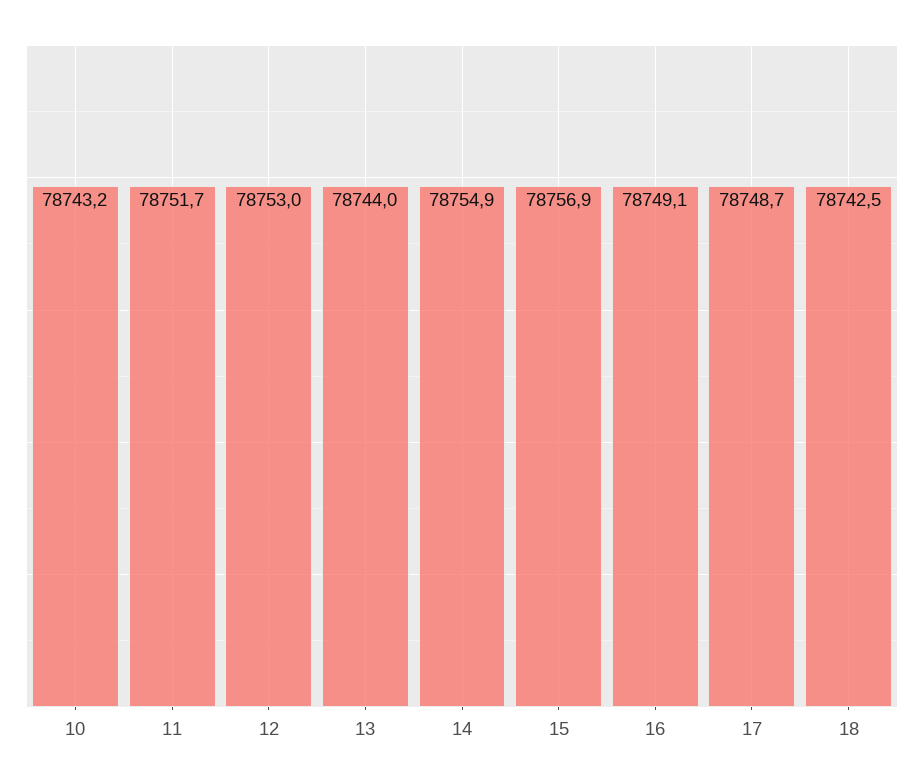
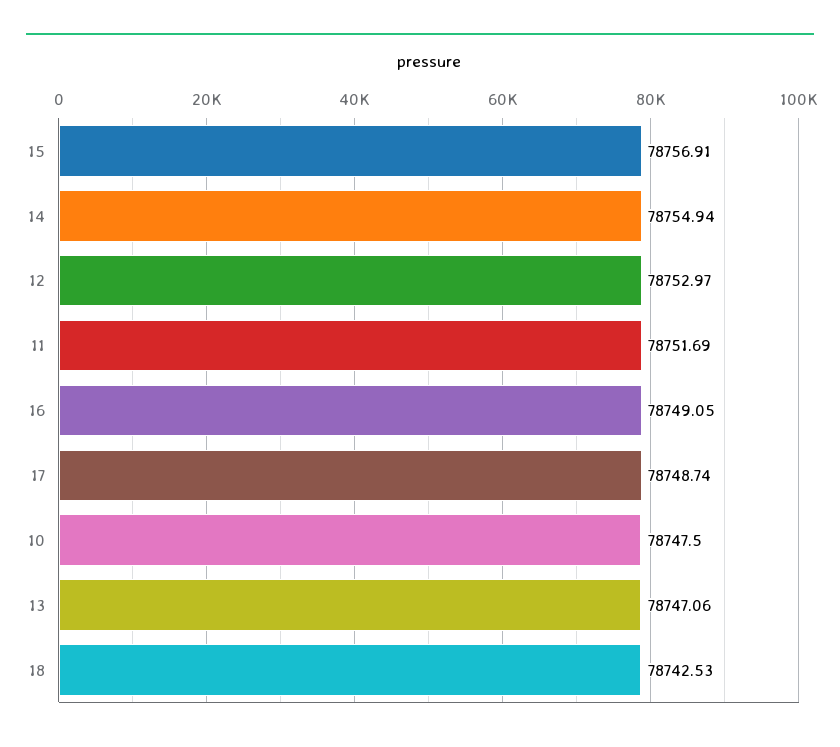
10: 78743.2 -> 78747.5
13: 78744 -> 78747.06

